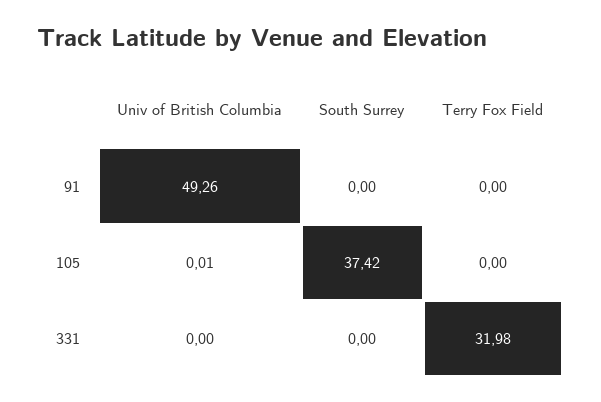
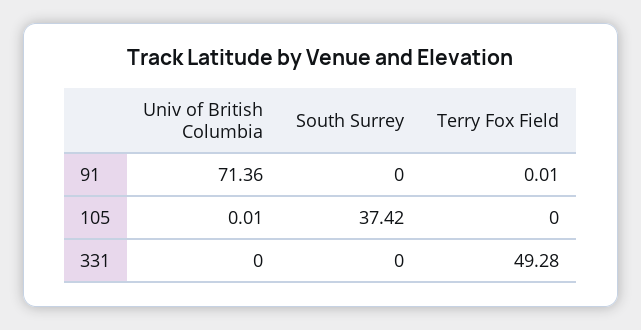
Univ of British Columbia, 91: 49.26 -> 71.36
Terry Fox Field, 91: 0 -> 0.01
Terry Fox Field, 331: 31.98 -> 49.28

